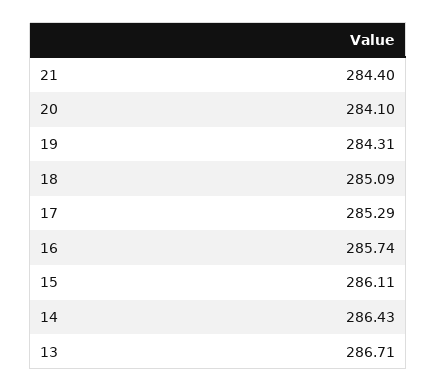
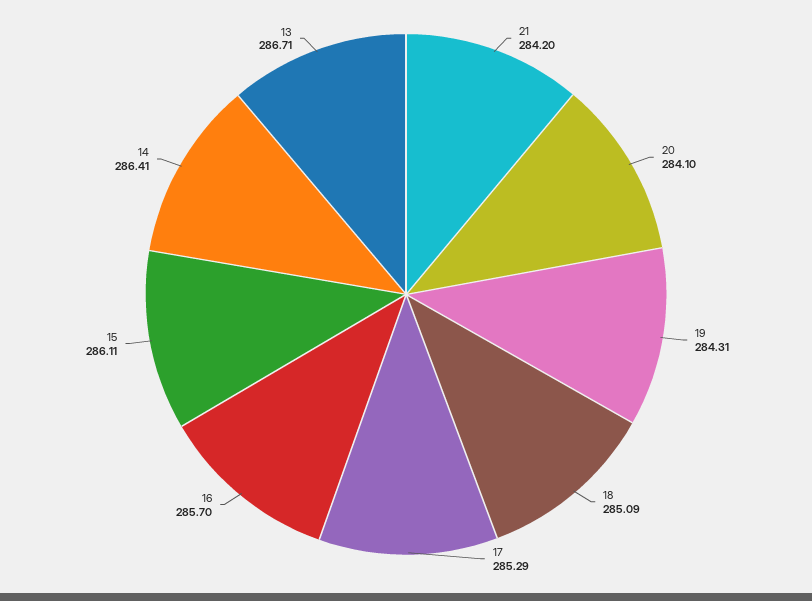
21: 284.4 -> 284.2
16: 285.74 -> 285.7
14: 286.43 -> 286.41

